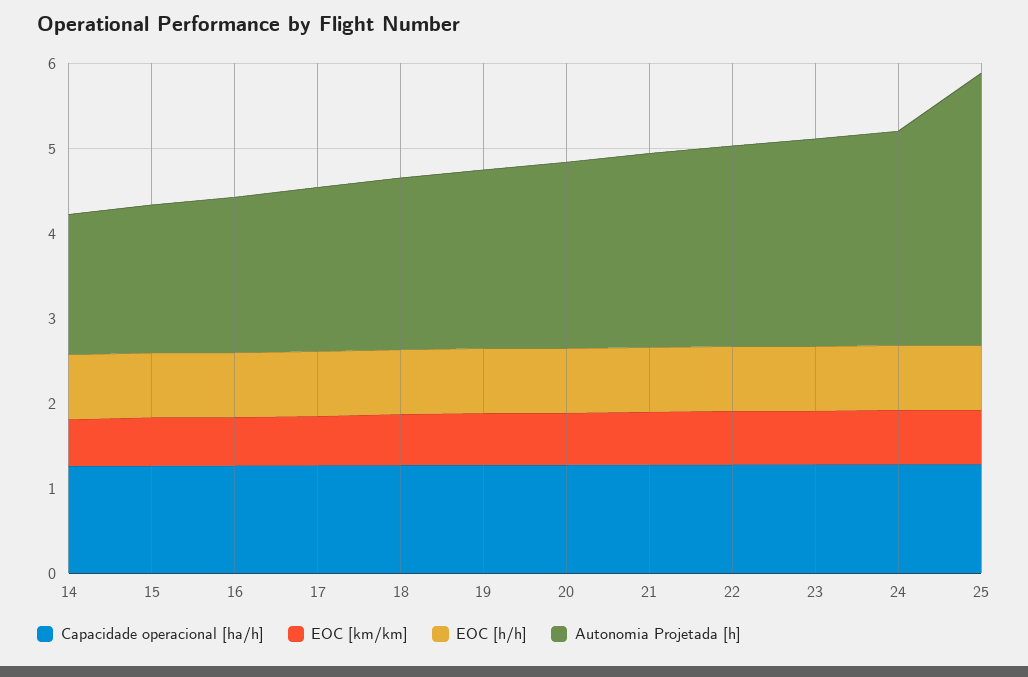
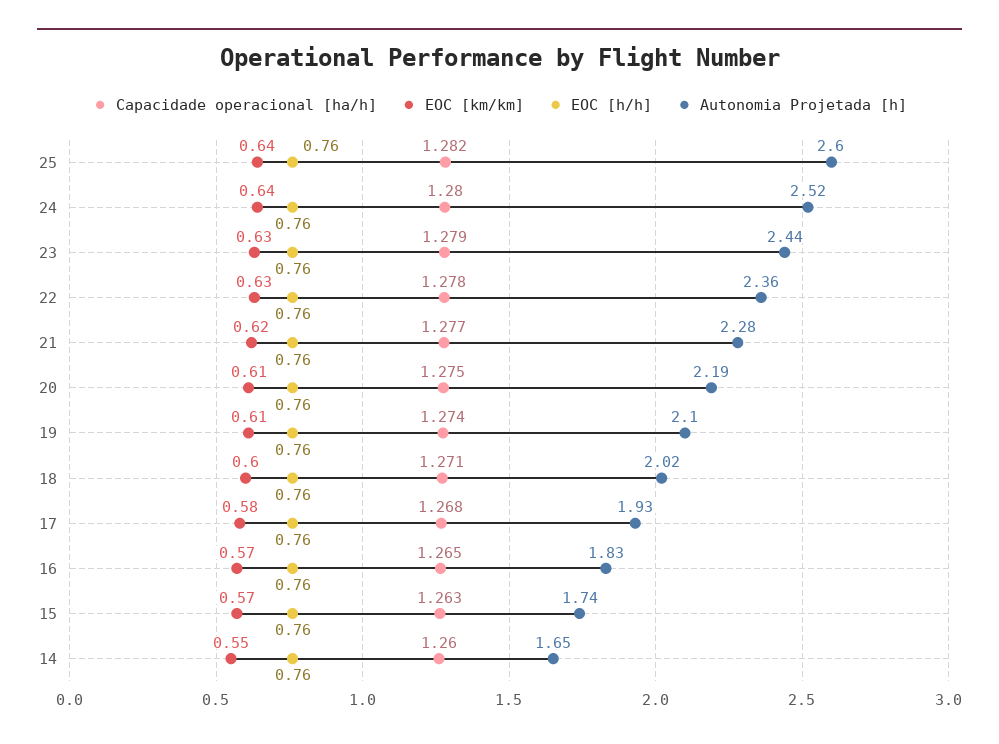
Autonomia Projetada [h], 25: 3.2 -> 2.6

